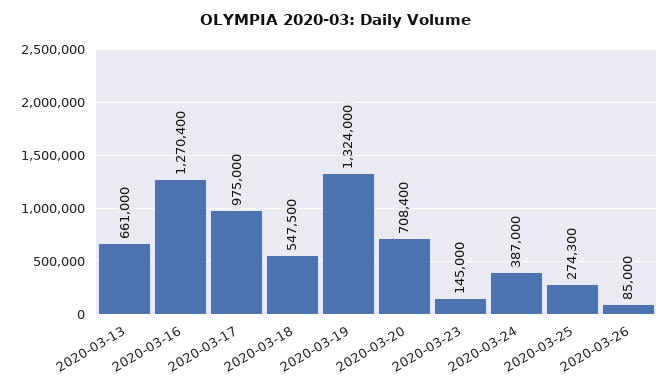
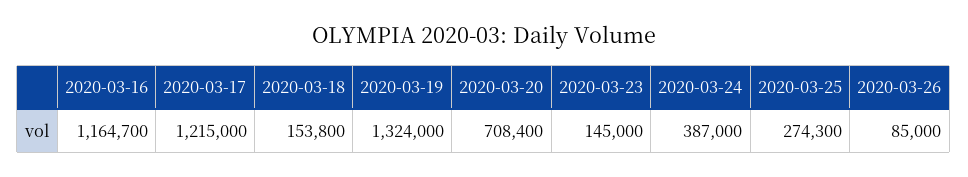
2020-03-13: 661000 -> none
2020-03-16: 1270400 -> 1164700
2020-03-17: 975000 -> 1215000
2020-03-18: 547500 -> 153800

